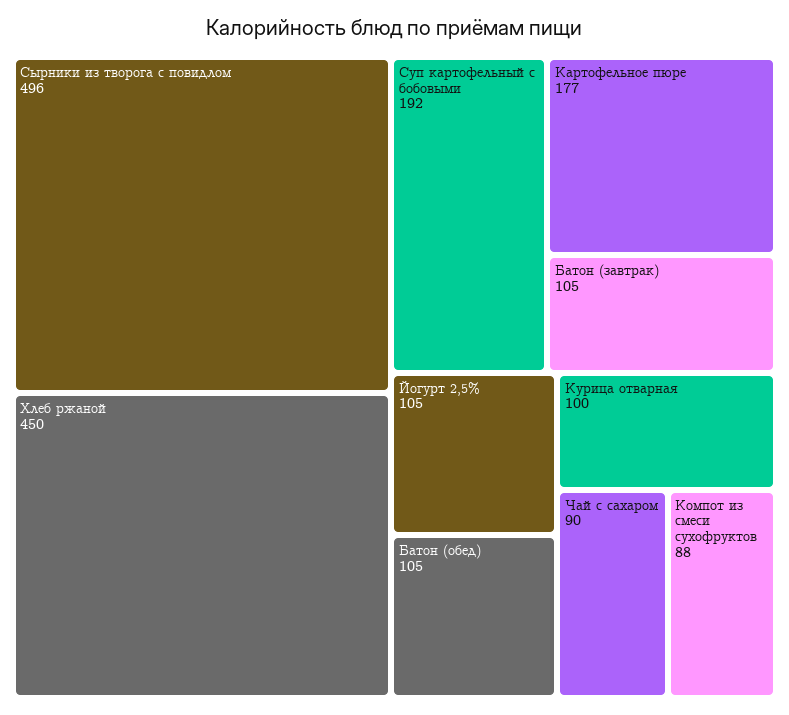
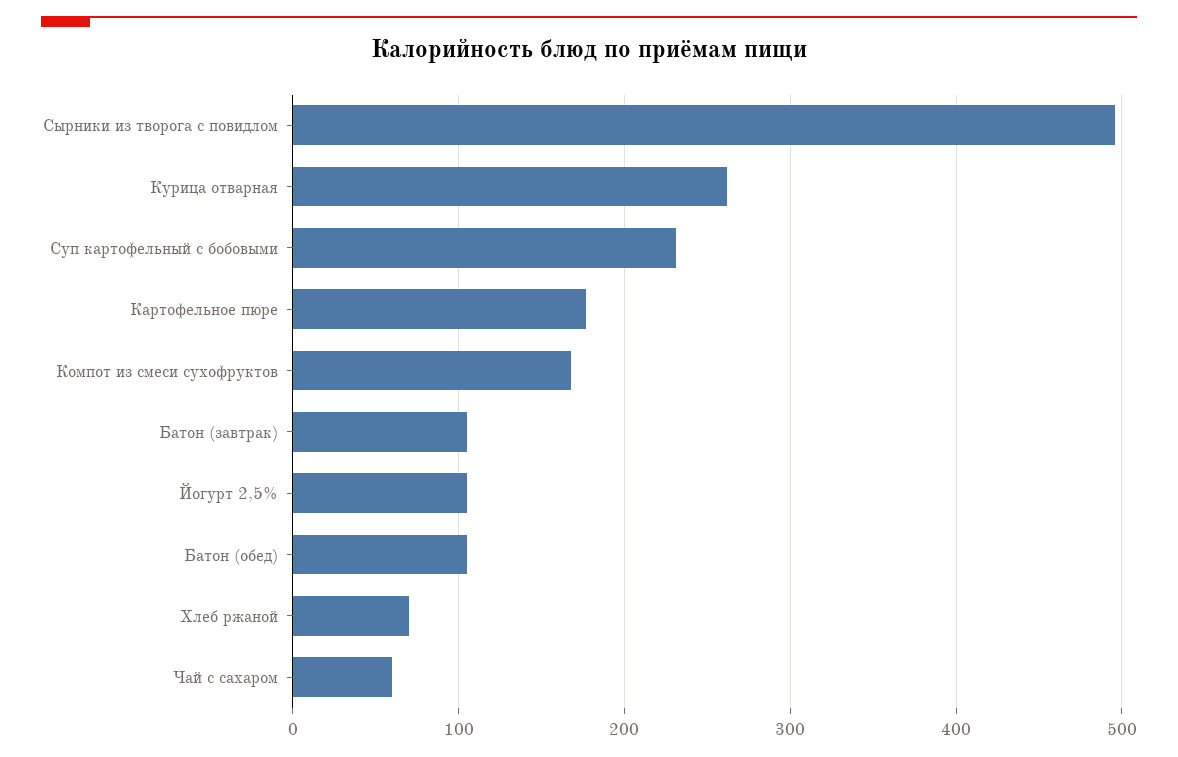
Хлеб ржаной: 450 -> 70
Суп картофельный с бобовыми: 192 -> 230
Курица отварная: 100 -> 260
Чай с сахаром: 90 -> 60
Компот из смеси сухофруктов: 88 -> 170

